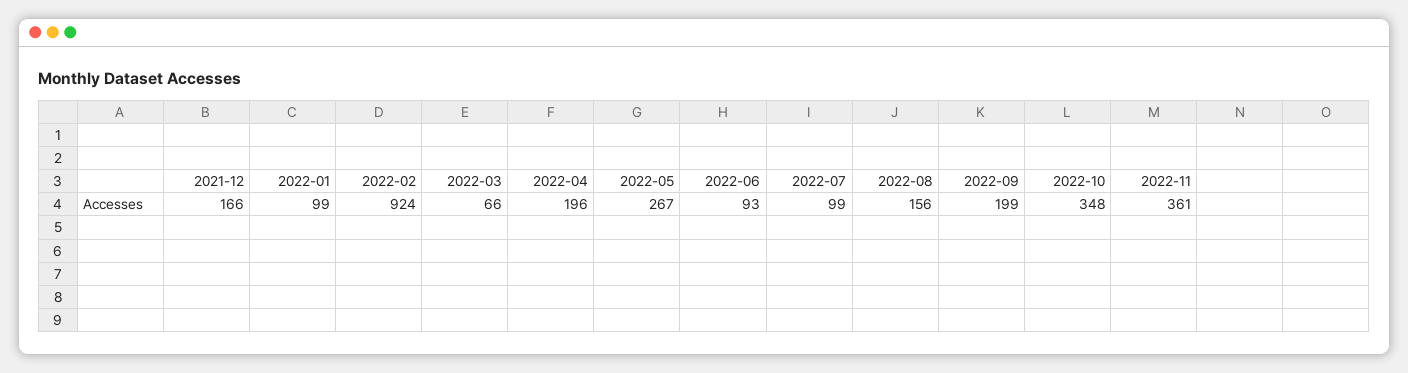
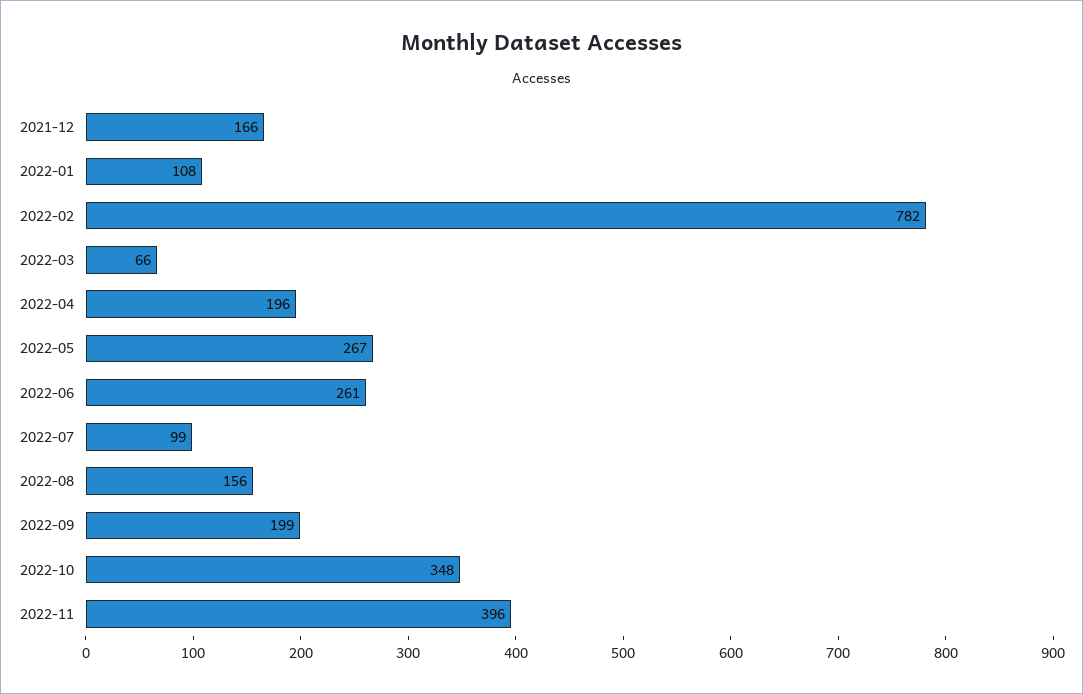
2022-01: 99 -> 108
2022-02: 924 -> 782
2022-06: 93 -> 261
2022-11: 361 -> 396

